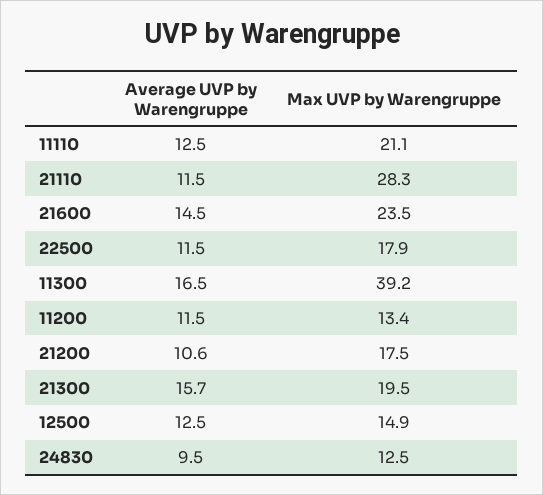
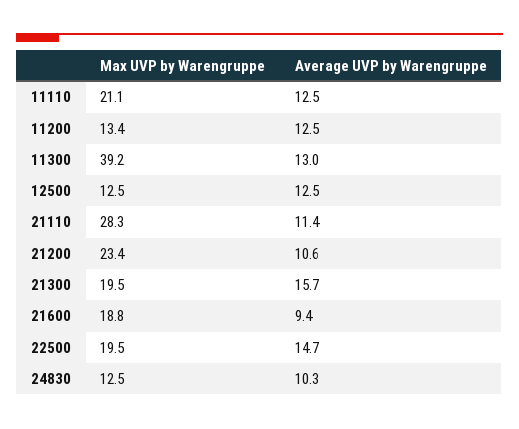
Average UVP by Warengruppe, 21110: 11.5 -> 11.4
Average UVP by Warengruppe, 21600: 14.5 -> 9.4
Max UVP by Warengruppe, 21600: 23.5 -> 18.8
Average UVP by Warengruppe, 22500: 11.5 -> 14.7
Max UVP by Warengruppe, 22500: 17.9 -> 19.5
Average UVP by Warengruppe, 11300: 16.5 -> 13
Average UVP by Warengruppe, 11200: 11.5 -> 12.5
Max UVP by Warengruppe, 21200: 17.5 -> 23.4
Max UVP by Warengruppe, 12500: 14.9 -> 12.5
Average UVP by Warengruppe, 24830: 9.5 -> 10.3

